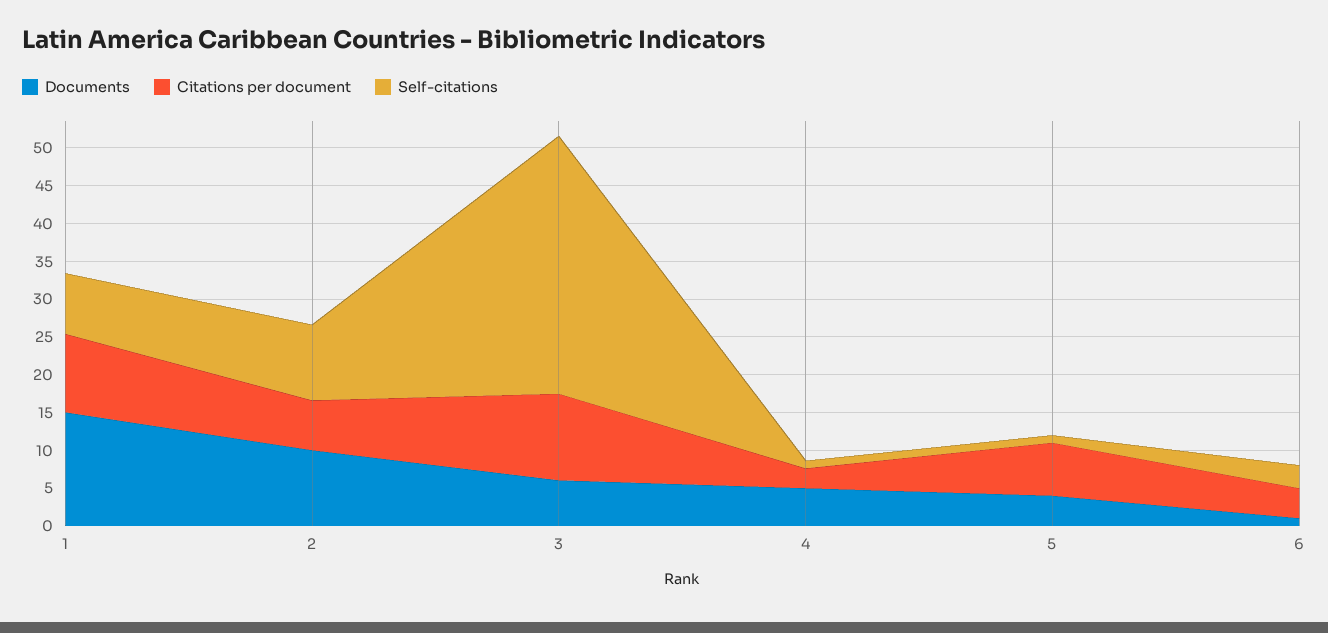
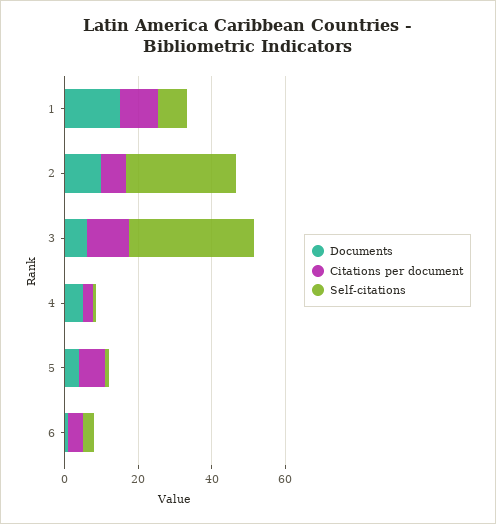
Self-citations, 2: 10 -> 30

